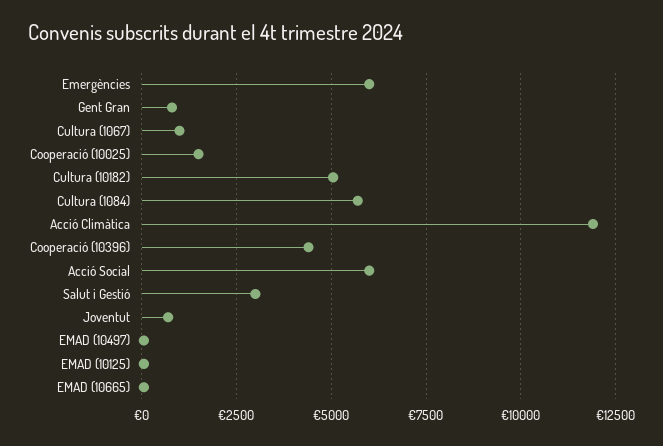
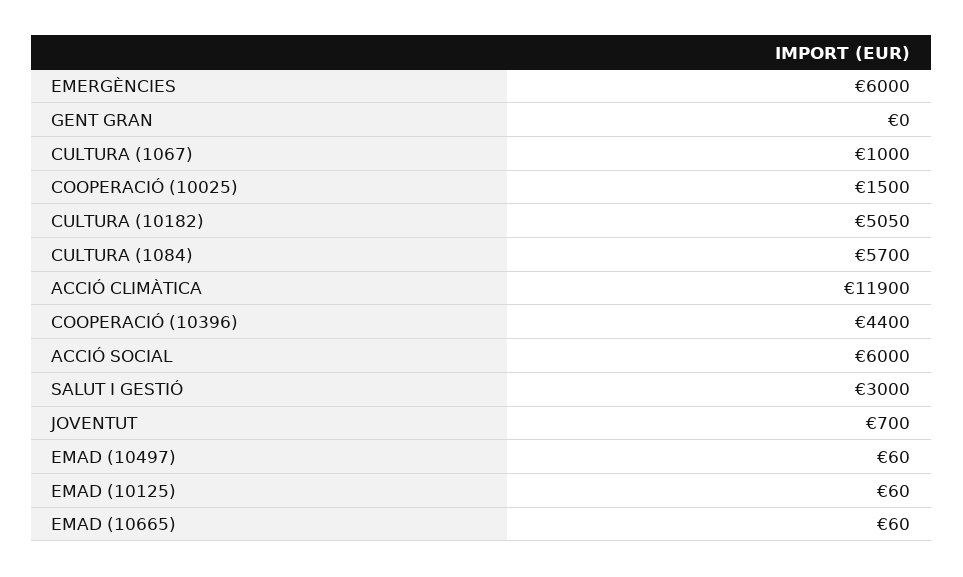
Gent Gran: 750 -> 0

